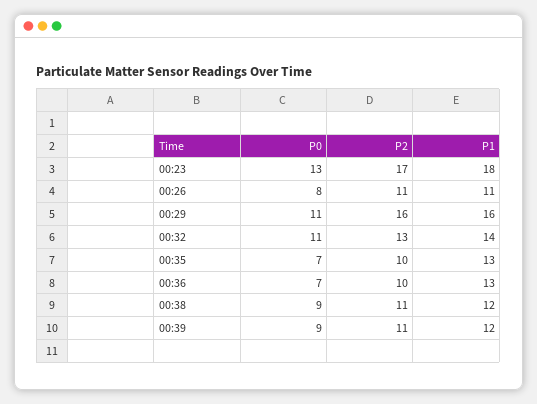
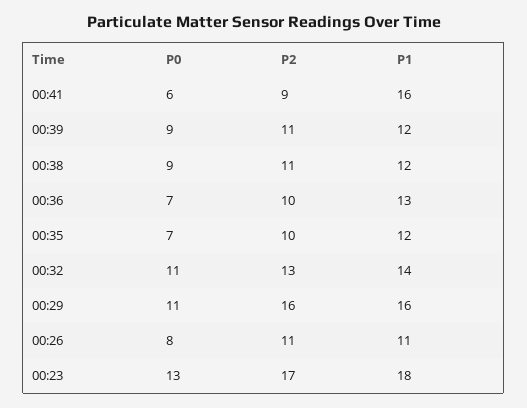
P1, 00:35: 13 -> 12
P0, 00:41: none -> 6
P2, 00:41: none -> 9
P1, 00:41: none -> 16

